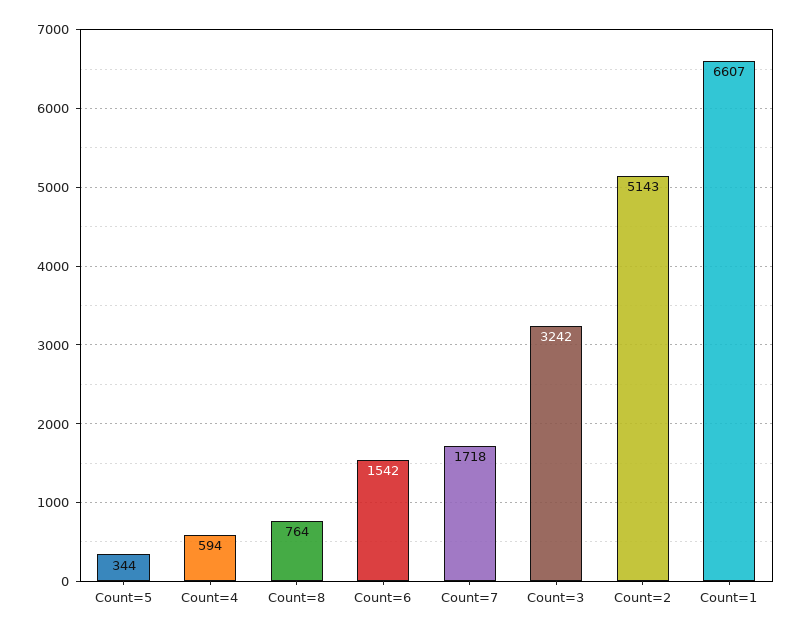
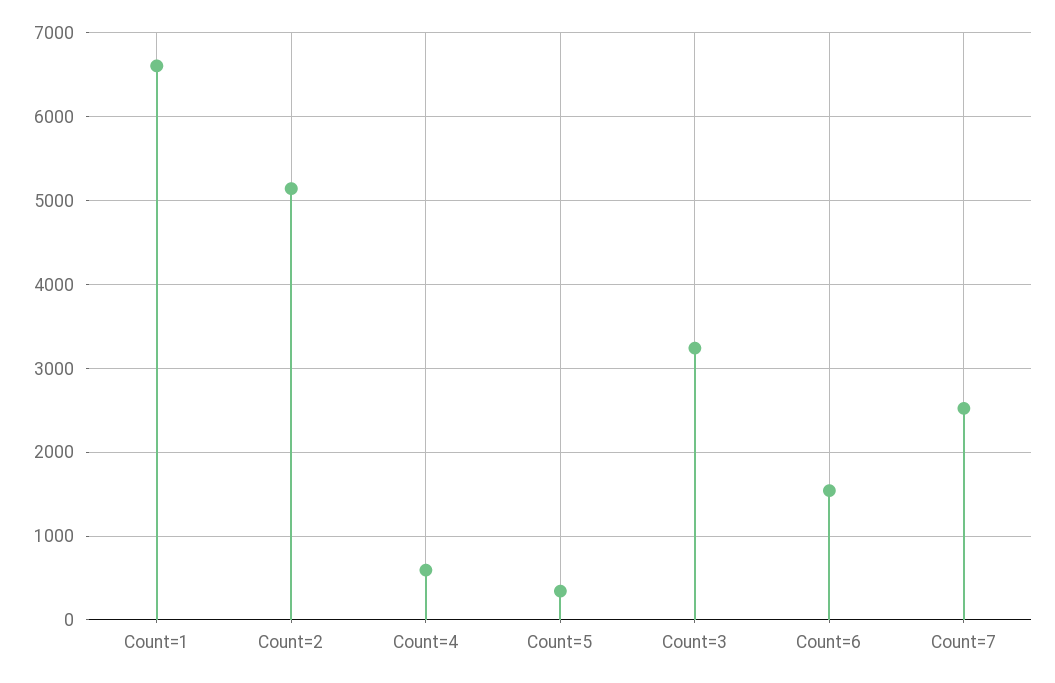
Count=8: 764 -> none
Count=7: 1718 -> 2500

